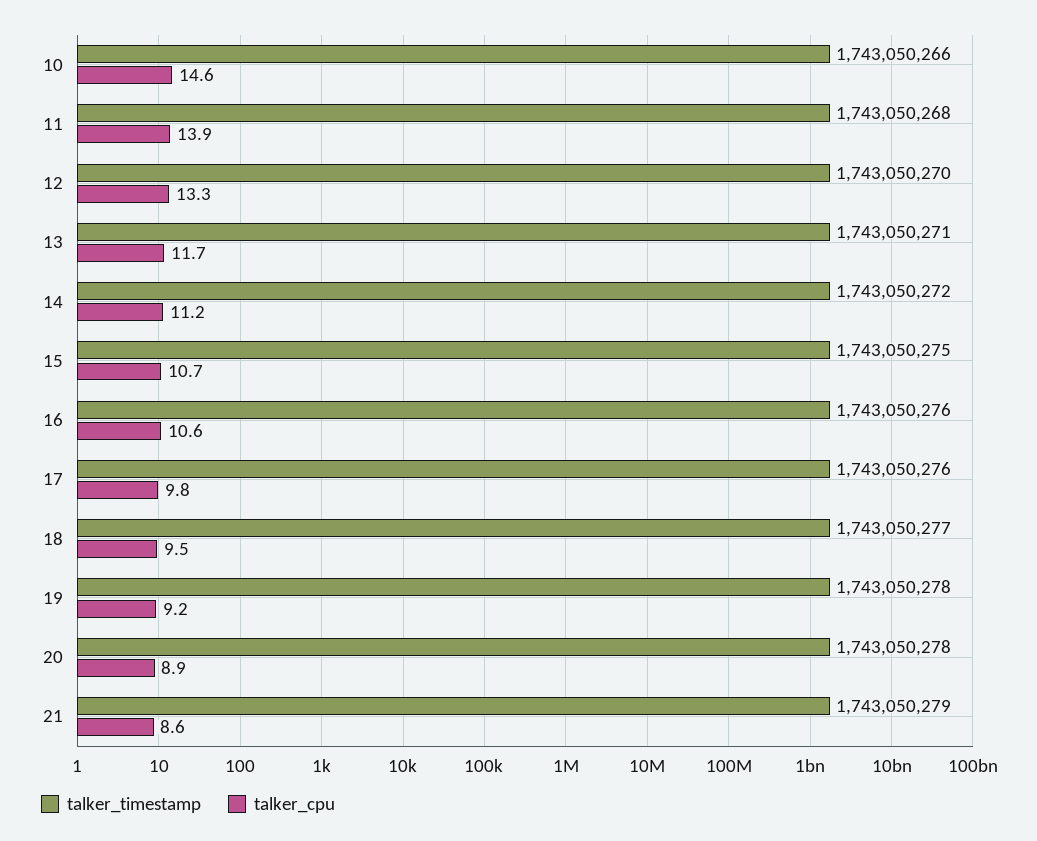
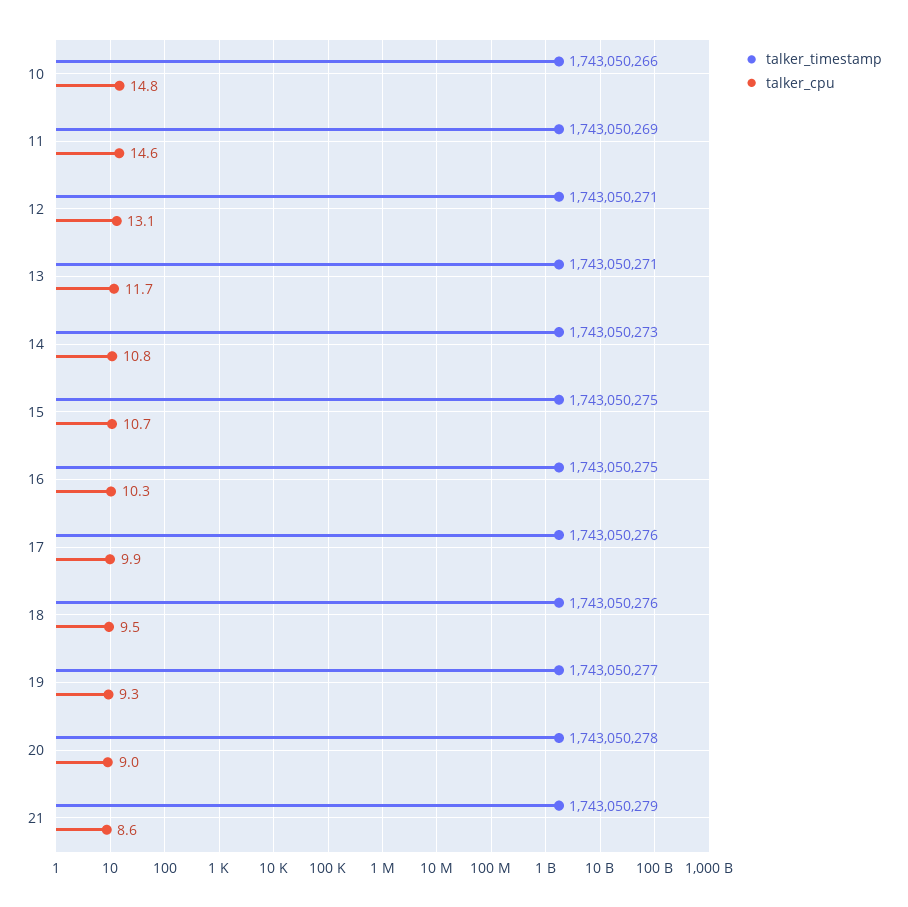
talker_cpu, 10: 14.6 -> 14.8
talker_timestamp, 11: 1743050268 -> 1743050269
talker_cpu, 11: 13.9 -> 14.6
talker_timestamp, 12: 1743050270 -> 1743050271
talker_cpu, 12: 13.3 -> 13.1
talker_timestamp, 14: 1743050272 -> 1743050273
talker_cpu, 14: 11.2 -> 10.8
talker_timestamp, 16: 1743050276 -> 1743050275
talker_cpu, 16: 10.6 -> 10.3
talker_cpu, 17: 9.8 -> 9.9
talker_timestamp, 18: 1743050277 -> 1743050276
talker_timestamp, 19: 1743050278 -> 1743050277
talker_cpu, 19: 9.2 -> 9.3
talker_cpu, 20: 8.9 -> 9

